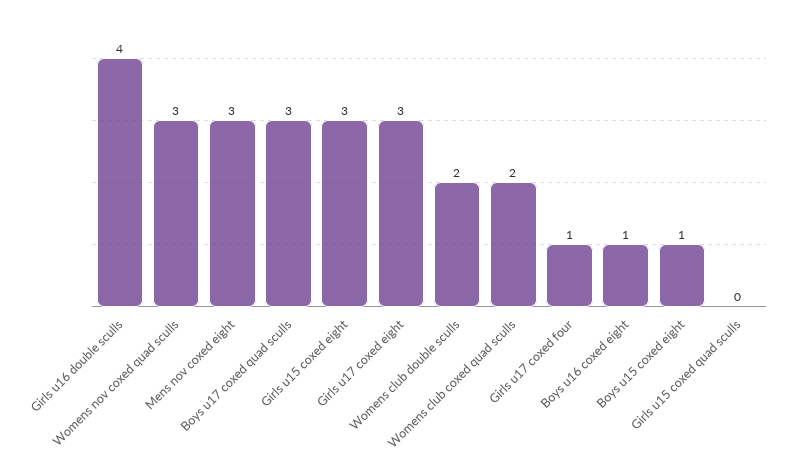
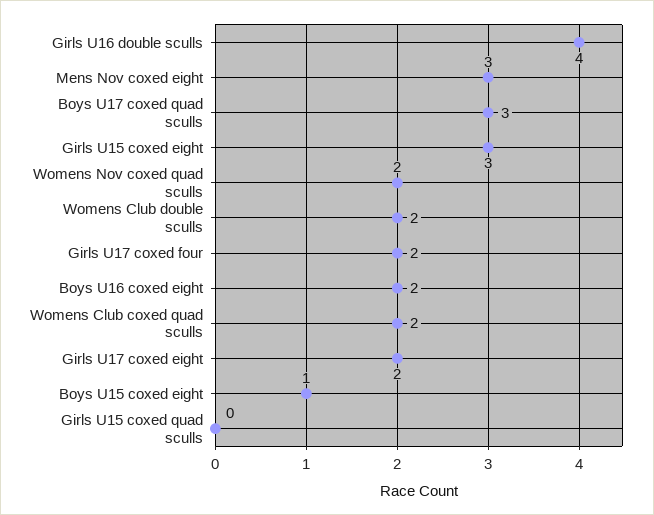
Womens nov coxed quad sculls: 3 -> 2
Girls u17 coxed eight: 3 -> 2
Girls u17 coxed four: 1 -> 2
Boys u16 coxed eight: 1 -> 2

